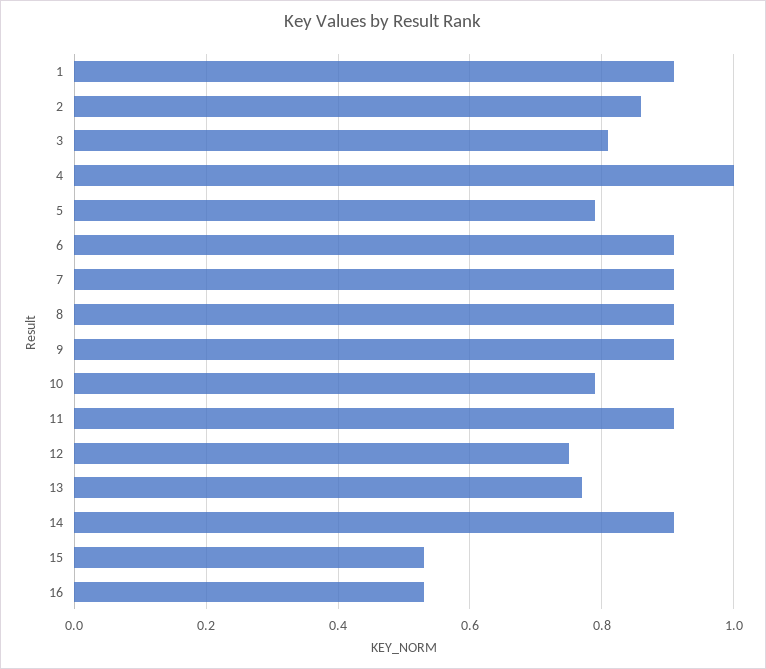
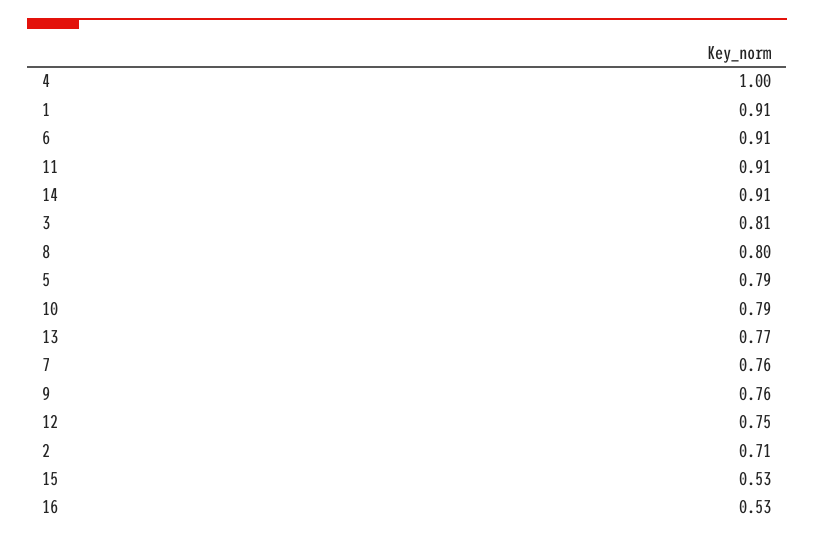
2: 0.85 -> 0.71
7: 0.9 -> 0.76
8: 0.9 -> 0.8
9: 0.9 -> 0.76

